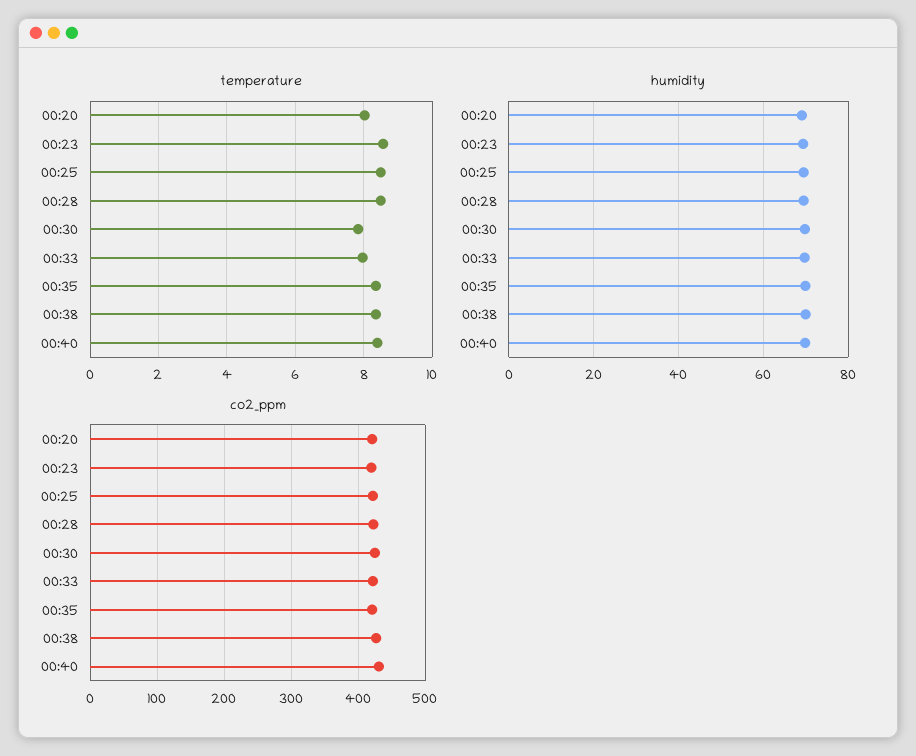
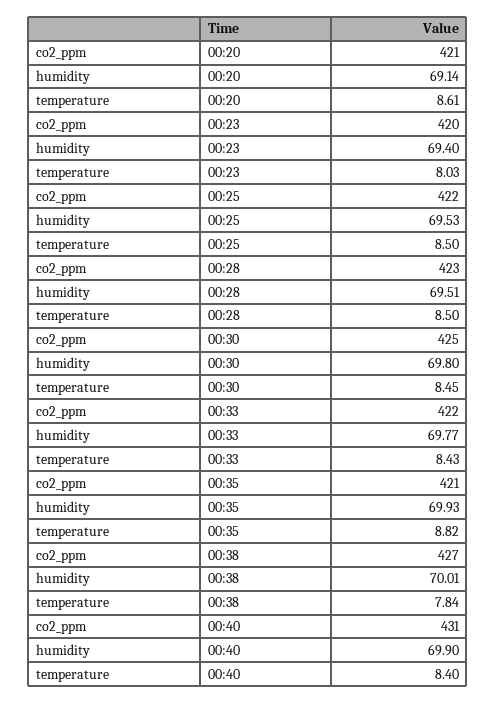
temperature, 00:20: 8 -> 8.61
temperature, 00:23: 8.6 -> 8.03
temperature, 00:30: 7.8 -> 8.45
temperature, 00:33: 8 -> 8.43
temperature, 00:35: 8.4 -> 8.82
temperature, 00:38: 8.4 -> 7.84

